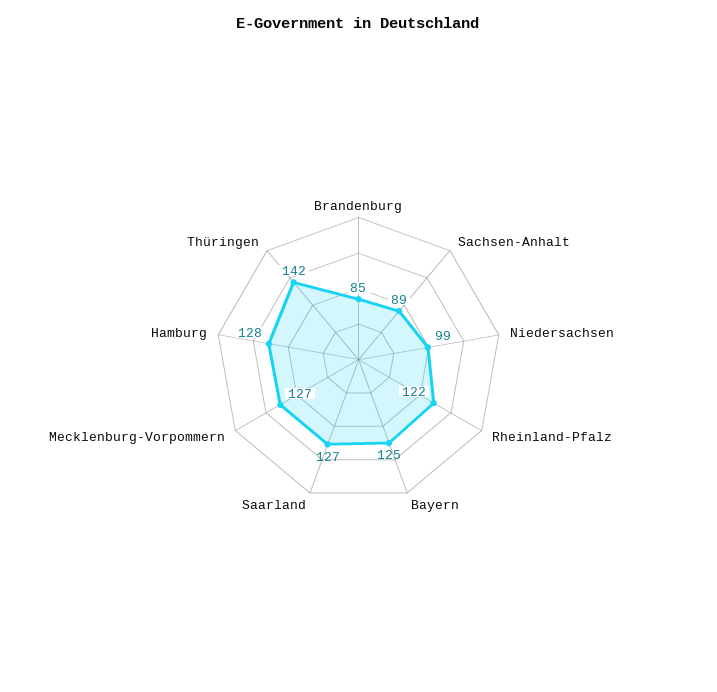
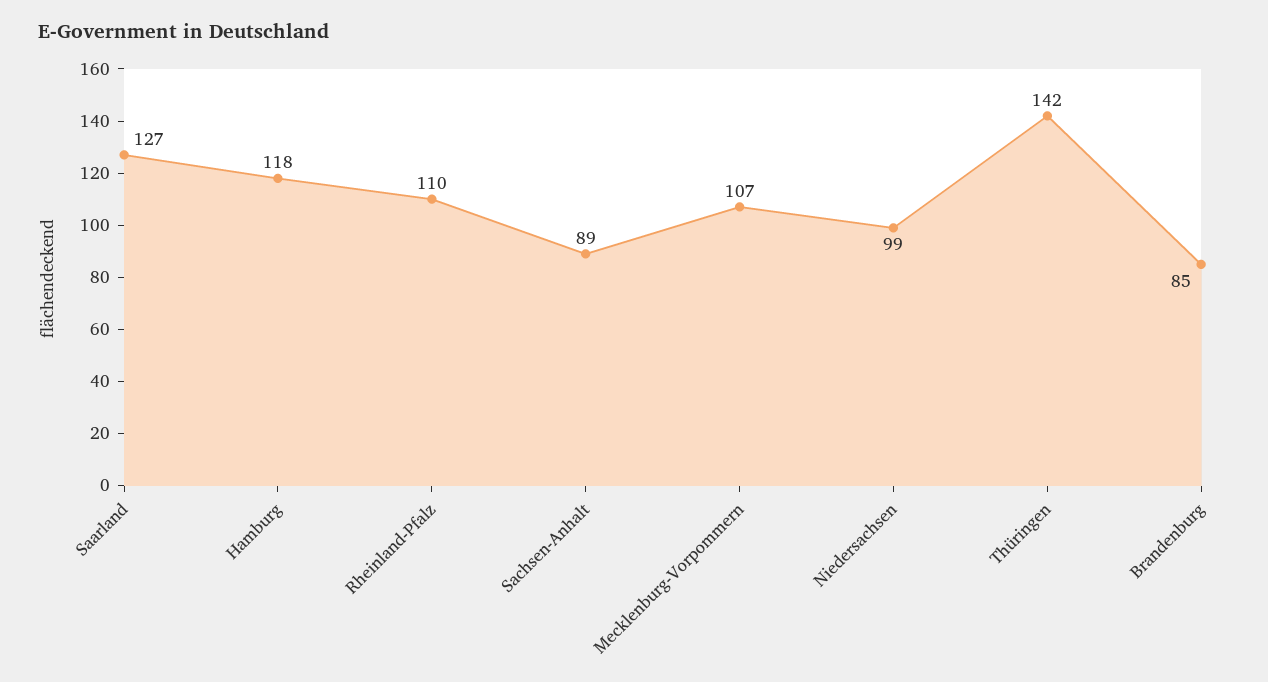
Rheinland-Pfalz: 122 -> 110
Bayern: 125 -> none
Mecklenburg-Vorpommern: 127 -> 107
Hamburg: 128 -> 118

